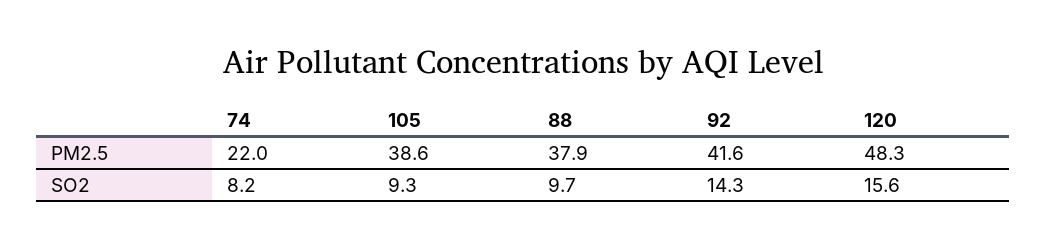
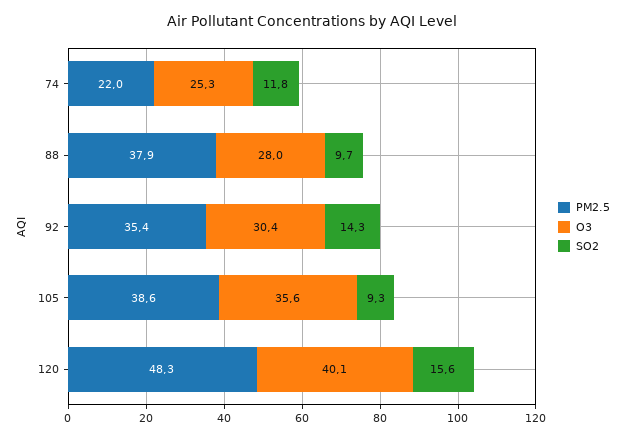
PM2.5, 92: 41.6 -> 35.4
SO2, 74: 8.2 -> 11.8
O3, 74: none -> 25.3
O3, 88: none -> 28
O3, 92: none -> 30.4
O3, 105: none -> 35.6
O3, 120: none -> 40.1

